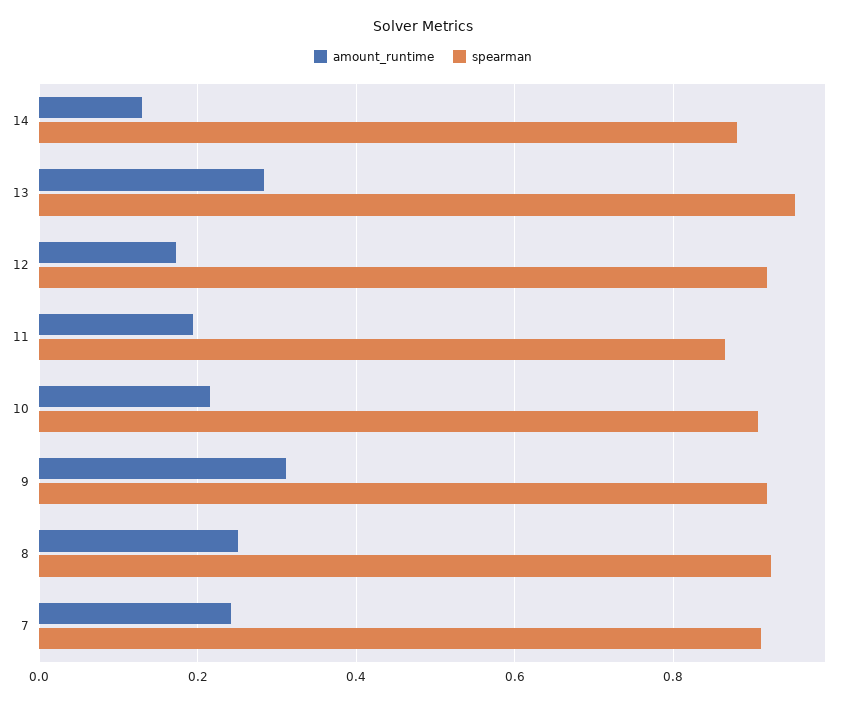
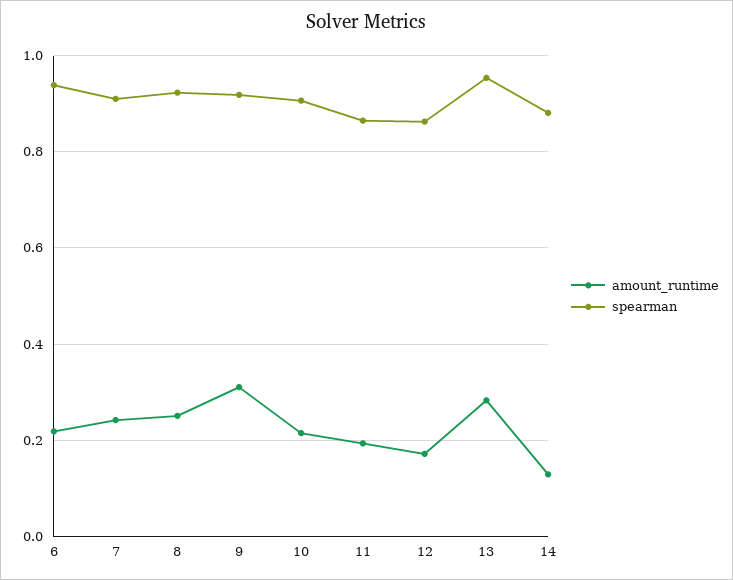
spearman, 12: 0.92 -> 0.86
amount_runtime, 6: none -> 0.22
spearman, 6: none -> 0.94

